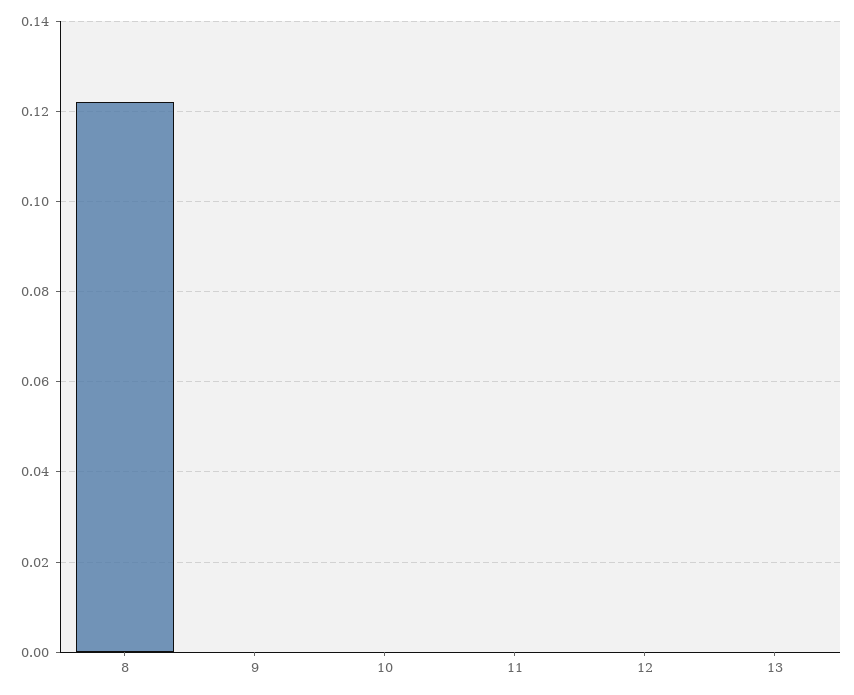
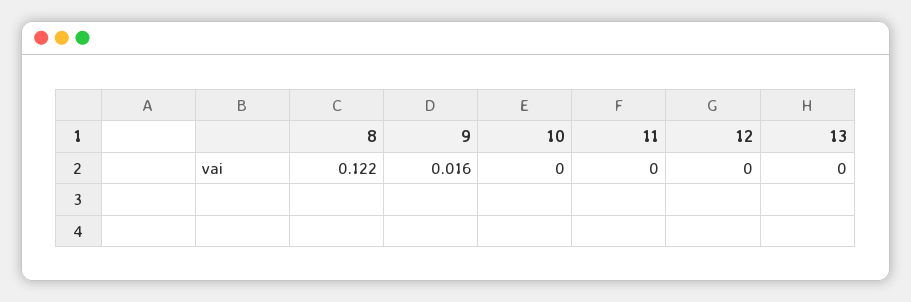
9: 0 -> 0.016

